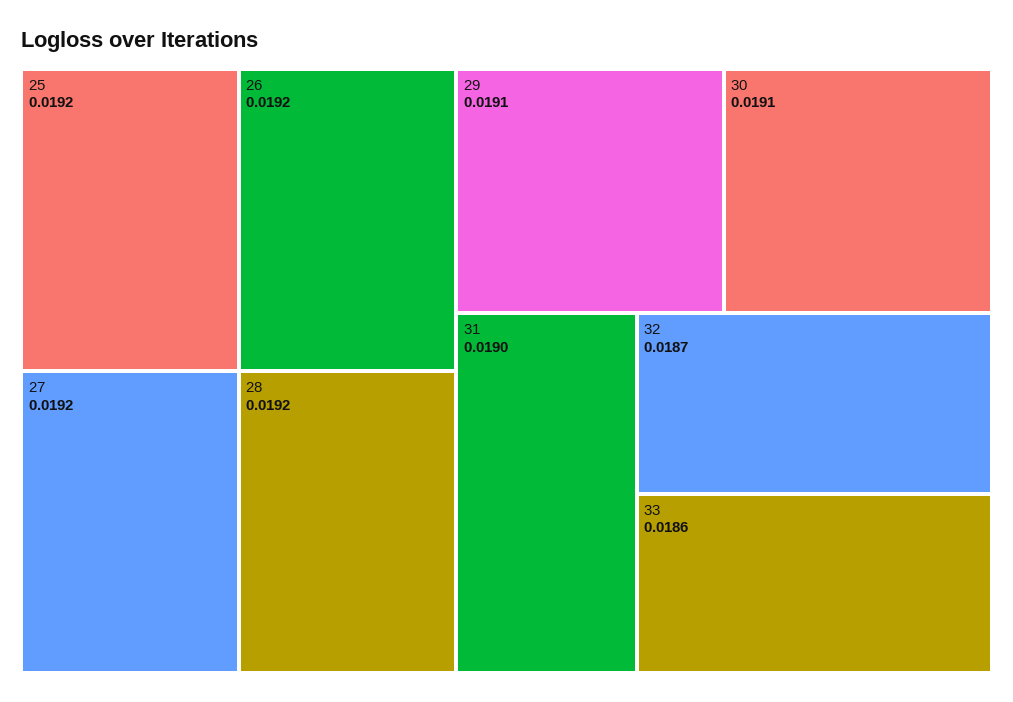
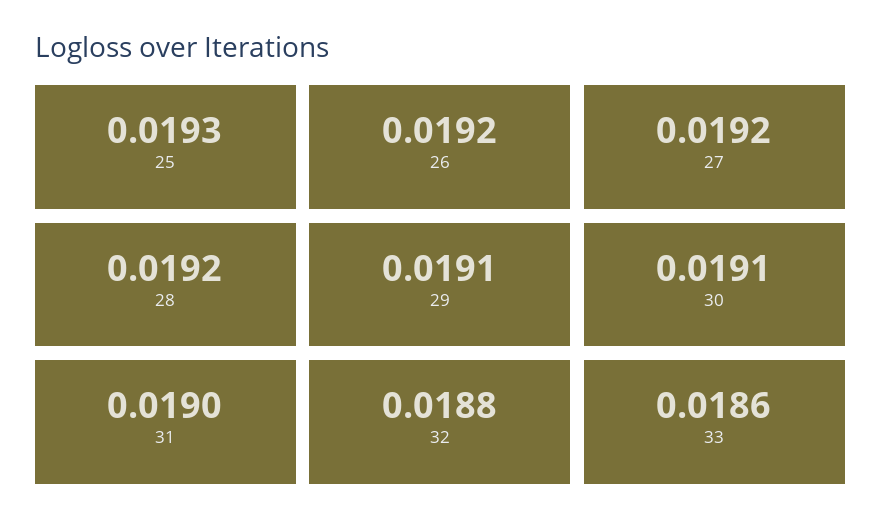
25: 0.0192 -> 0.0193
32: 0.0187 -> 0.0188

